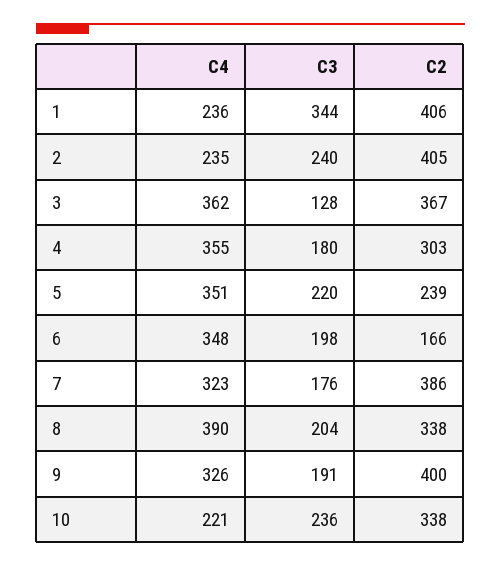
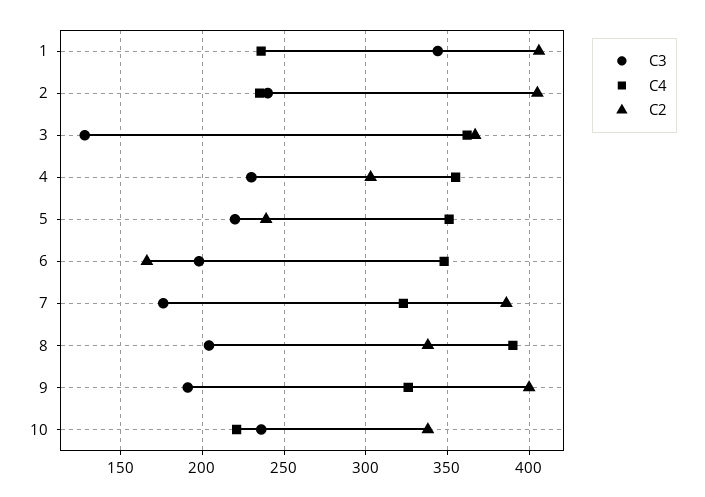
C3, 4: 180 -> 230

